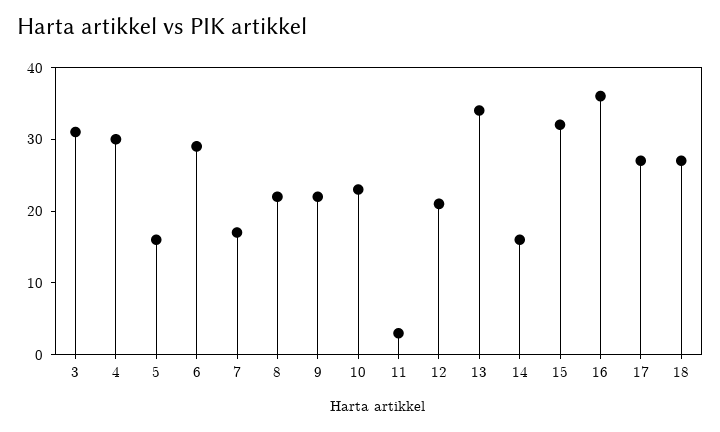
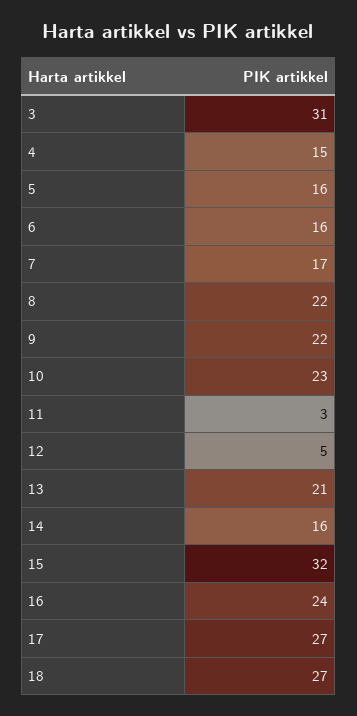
4: 30 -> 15
6: 30 -> 16
12: 20 -> 5
13: 35 -> 21
16: 35 -> 24

